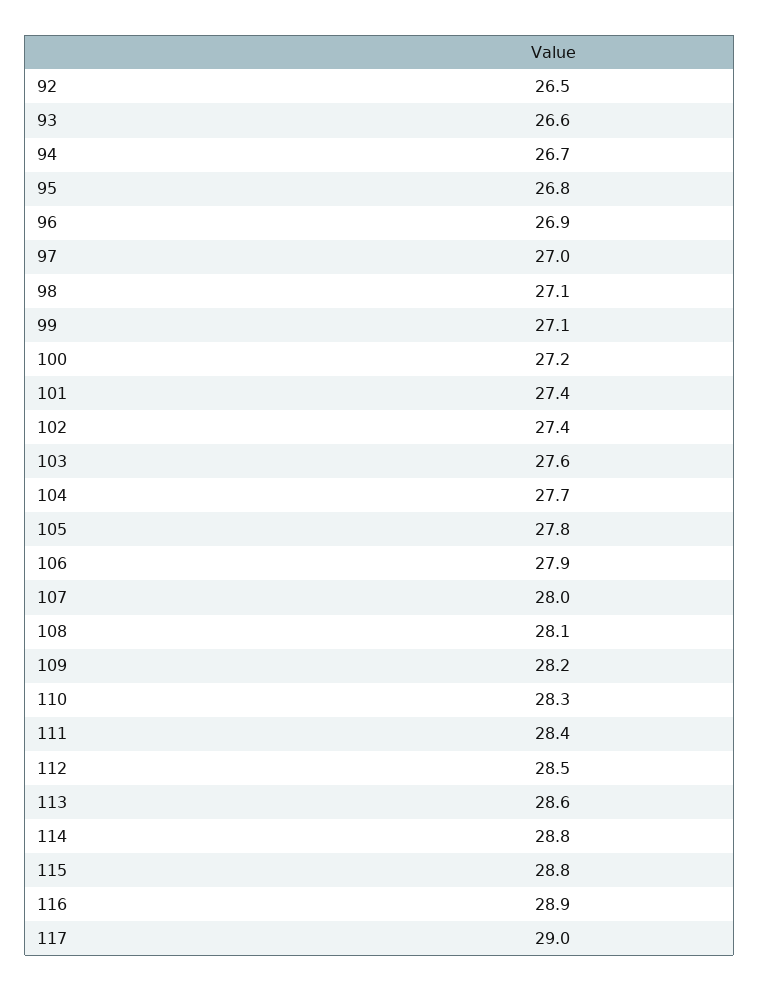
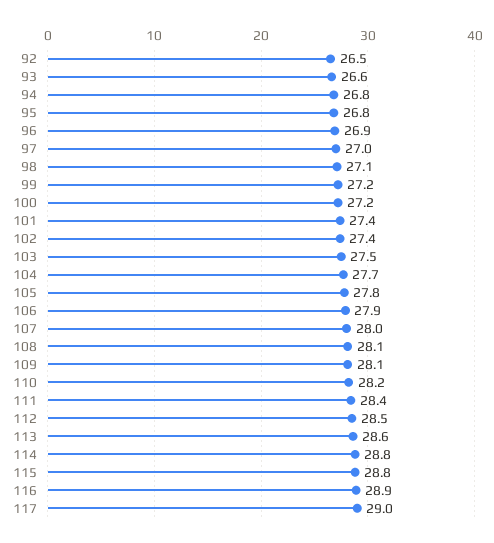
94: 26.7 -> 26.8
99: 27.1 -> 27.2
103: 27.6 -> 27.5
109: 28.2 -> 28.1
110: 28.3 -> 28.2

